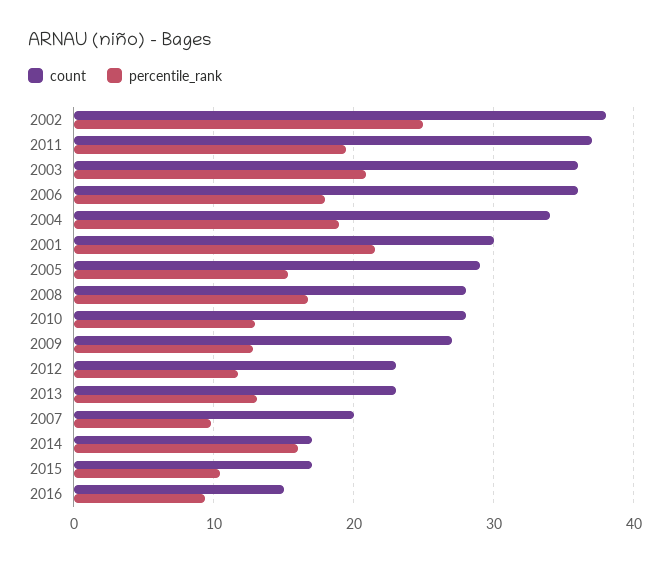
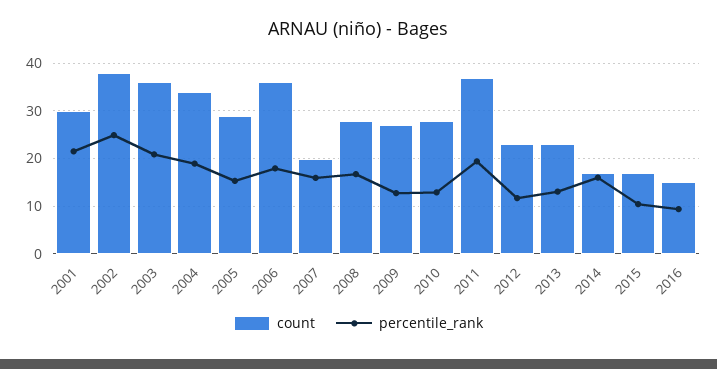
percentile_rank, 2007: 10 -> 16

